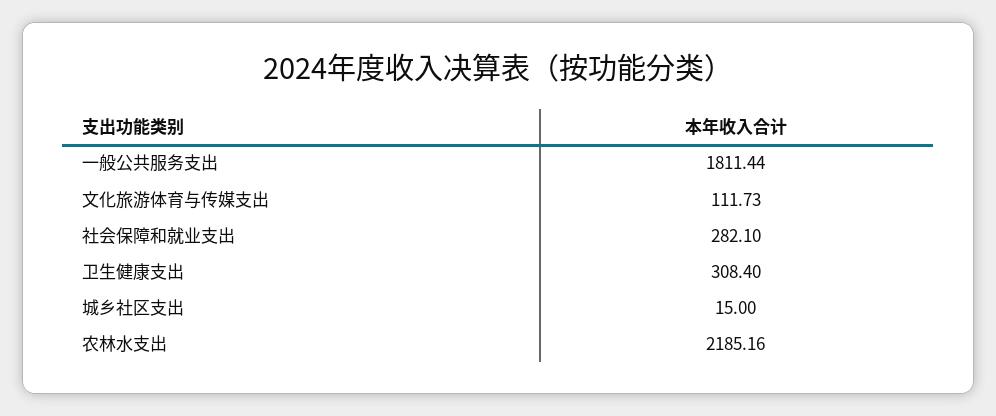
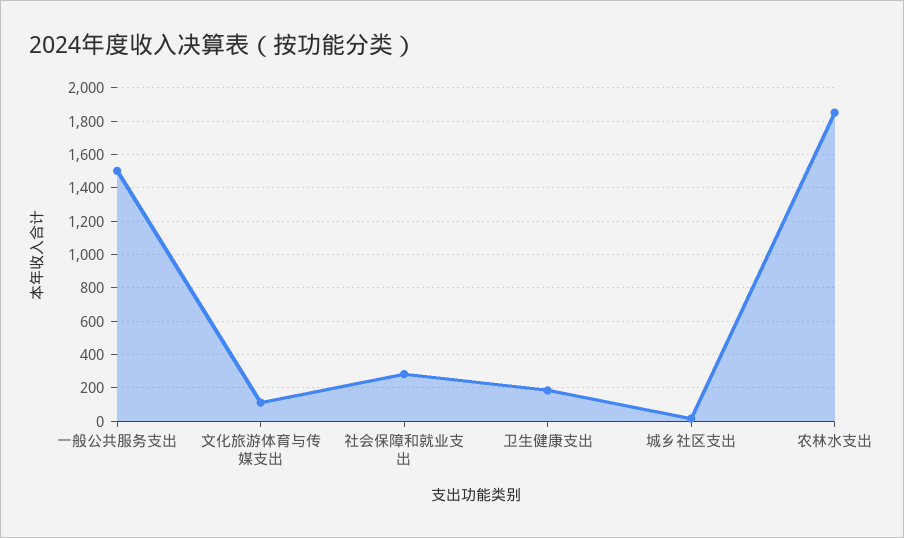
一般公共服务支出: 1811.44 -> 1500
卫生健康支出: 308.4 -> 200
农林水支出: 2185.16 -> 1850

